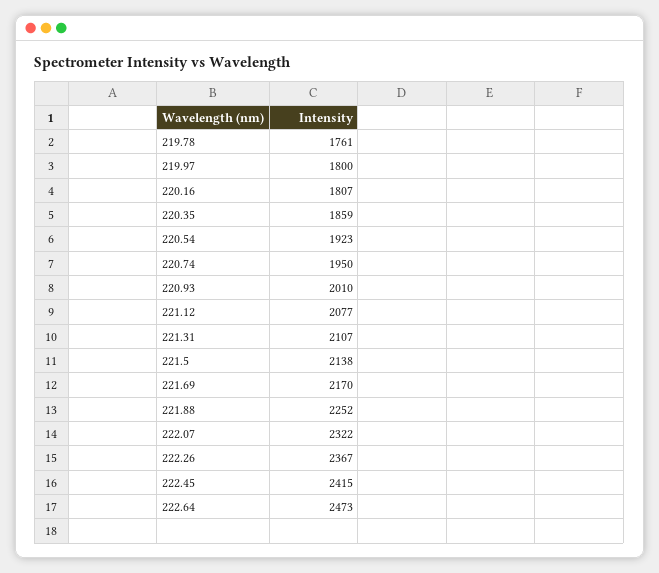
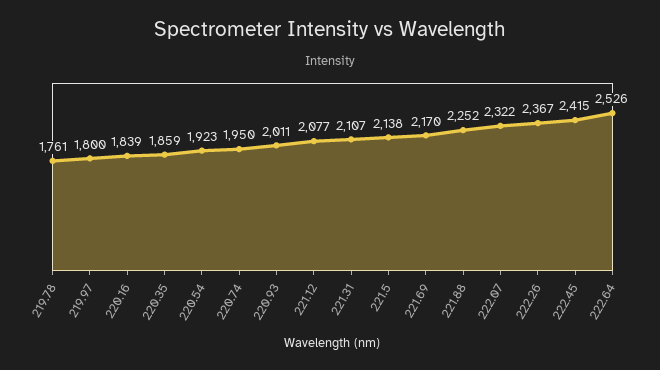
220.16: 1807 -> 1839
220.93: 2010 -> 2011
222.64: 2473 -> 2526

